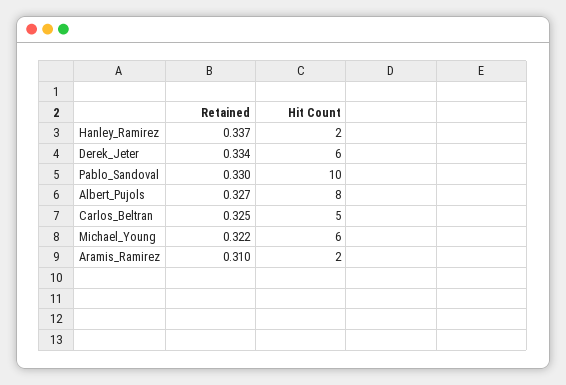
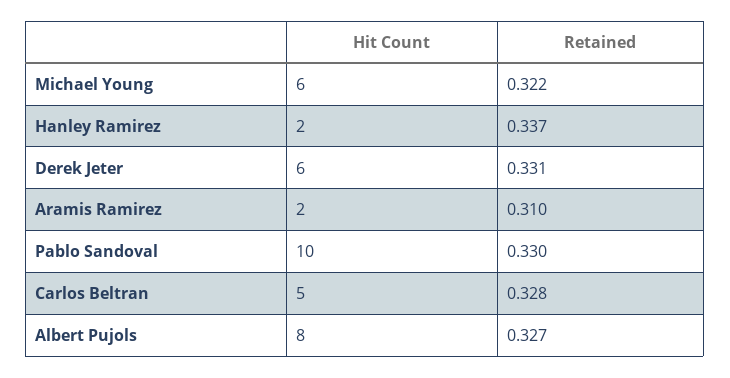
Retained, Derek_Jeter: 0.334 -> 0.331
Retained, Carlos_Beltran: 0.325 -> 0.328

